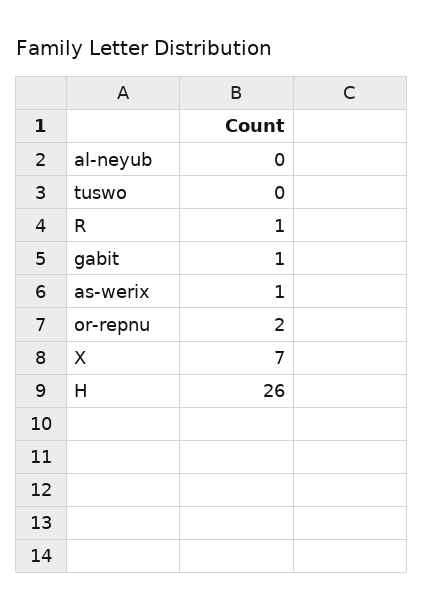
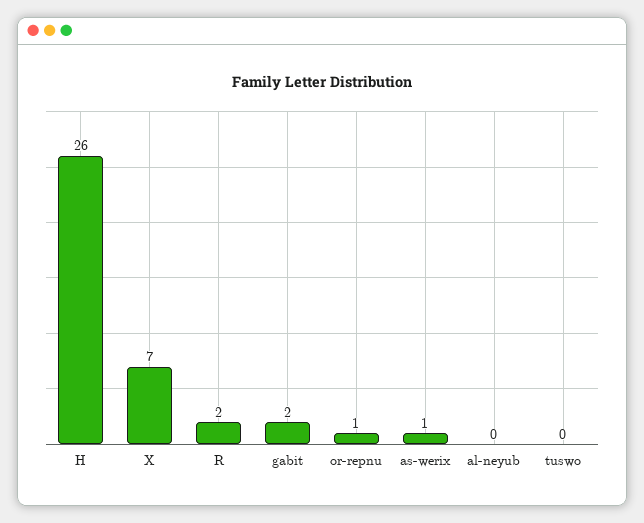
R: 1 -> 2
gabit: 1 -> 2
or-repnu: 2 -> 1

